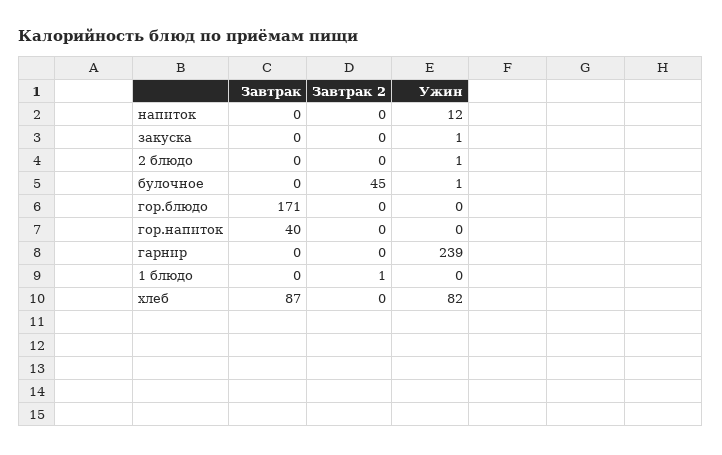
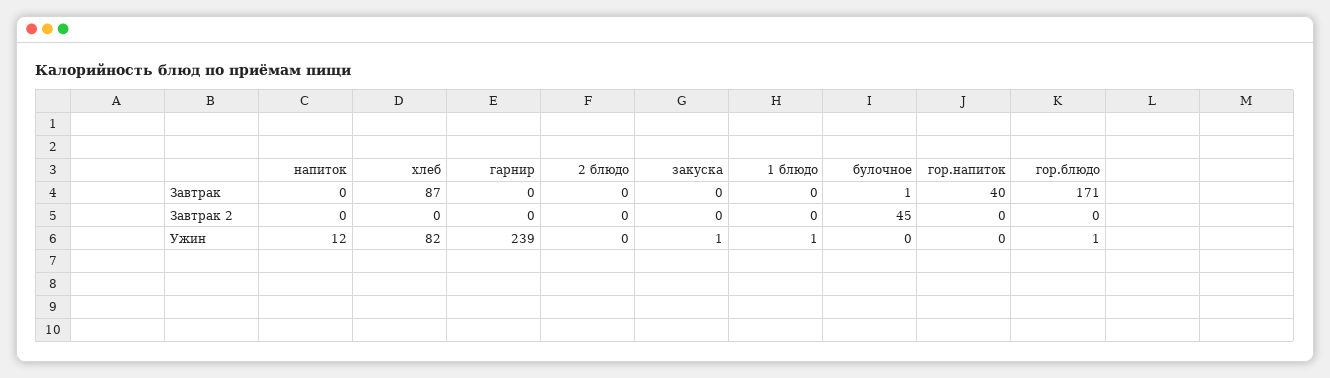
Ужин, 2 блюдо: 1 -> 0
Завтрак, булочное: 0 -> 1
Ужин, булочное: 1 -> 0
Ужин, гор.блюдо: 0 -> 1
Завтрак 2, 1 блюдо: 1 -> 0
Ужин, 1 блюдо: 0 -> 1

